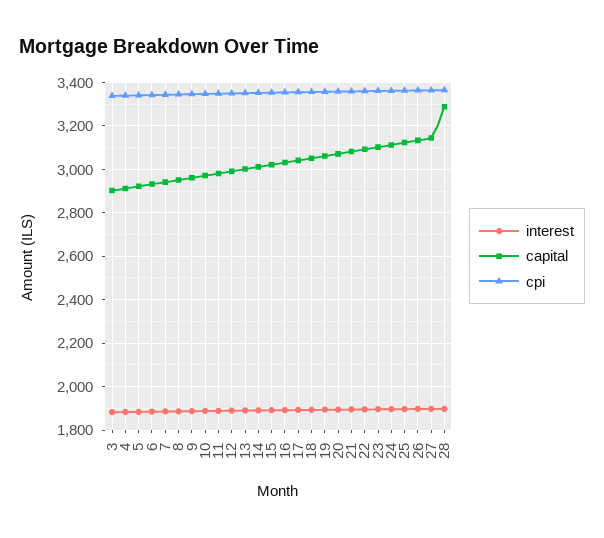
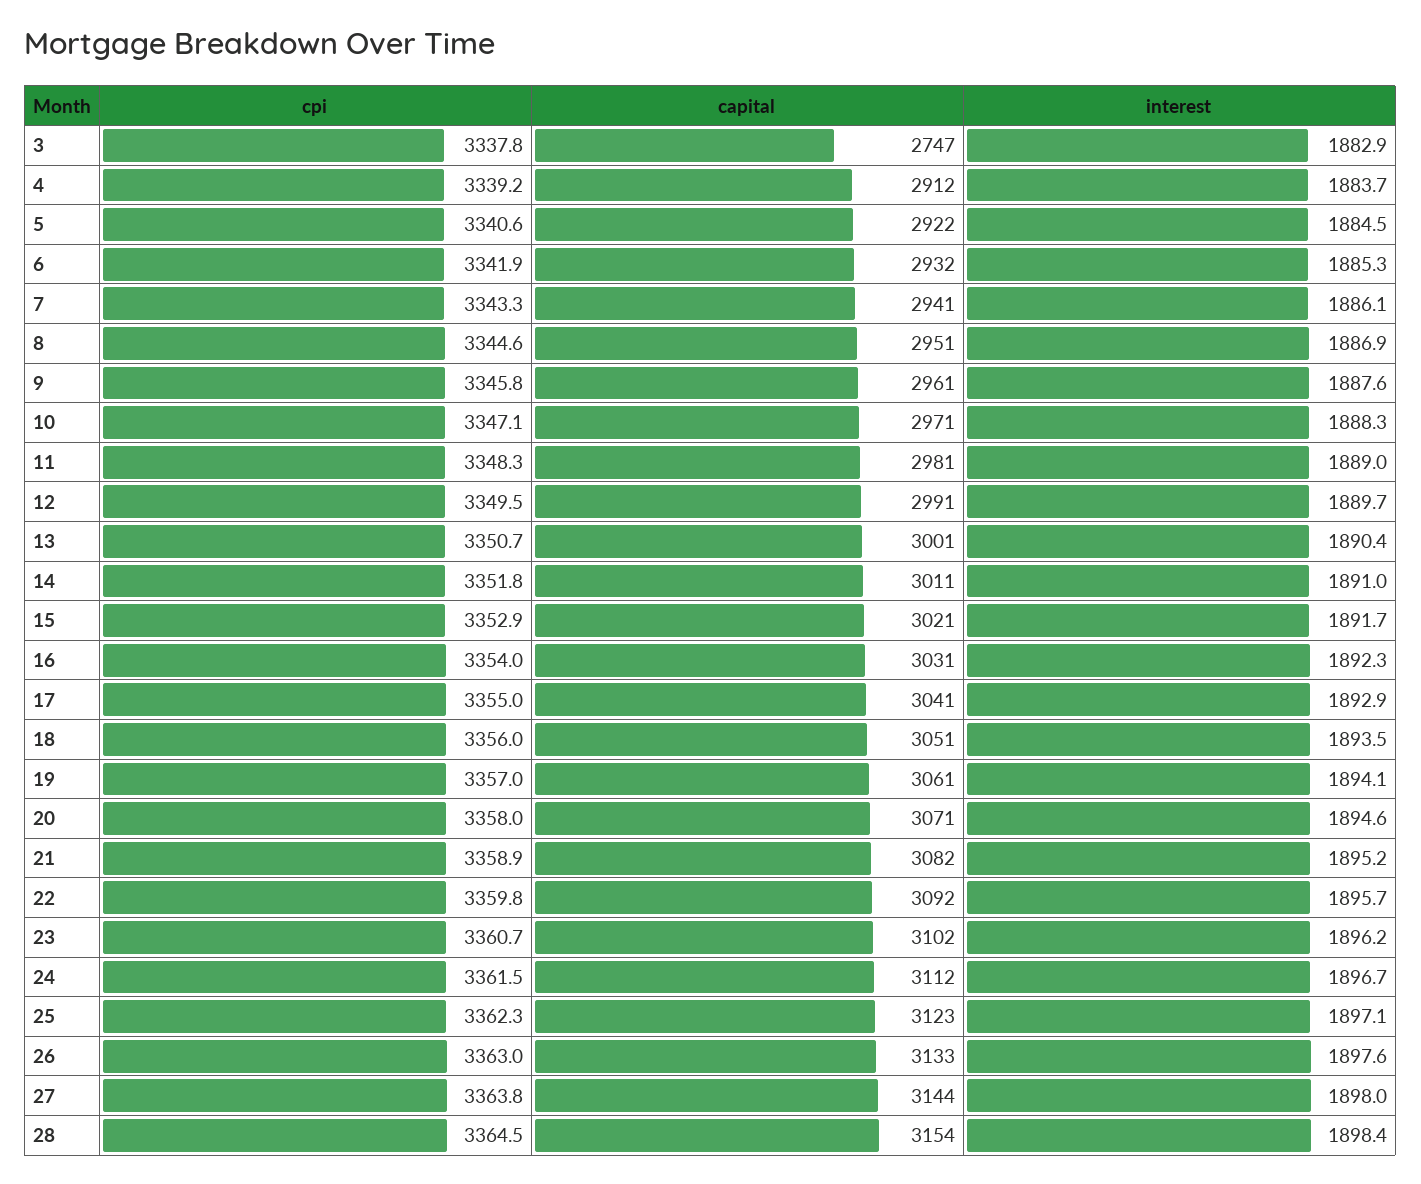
capital, 3: 2900 -> 2747
capital, 28: 3300 -> 3154

